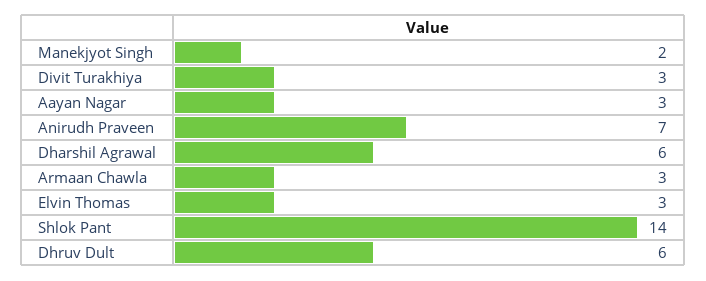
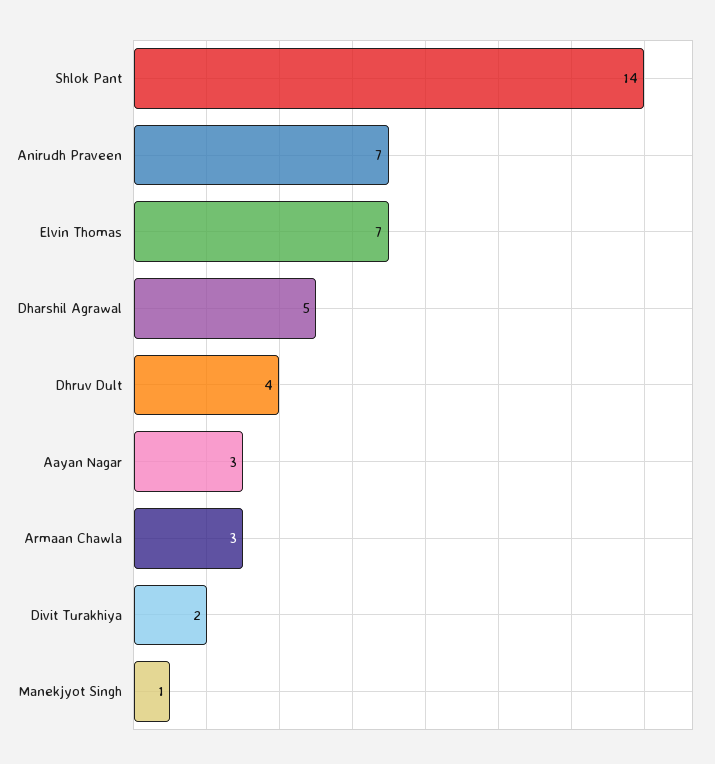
Manekjyot Singh: 2 -> 1
Divit Turakhiya: 3 -> 2
Dharshil Agrawal: 6 -> 5
Elvin Thomas: 3 -> 7
Dhruv Dult: 6 -> 4

